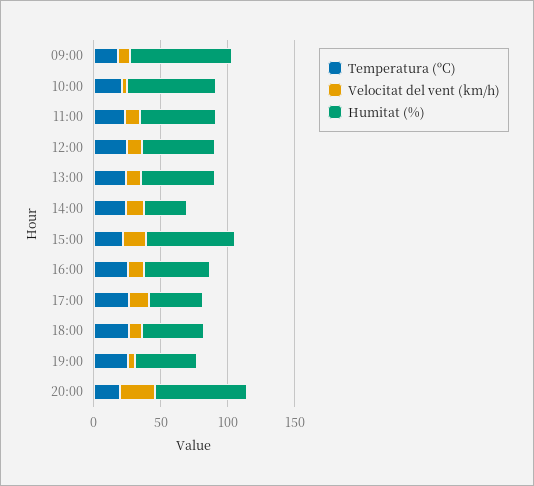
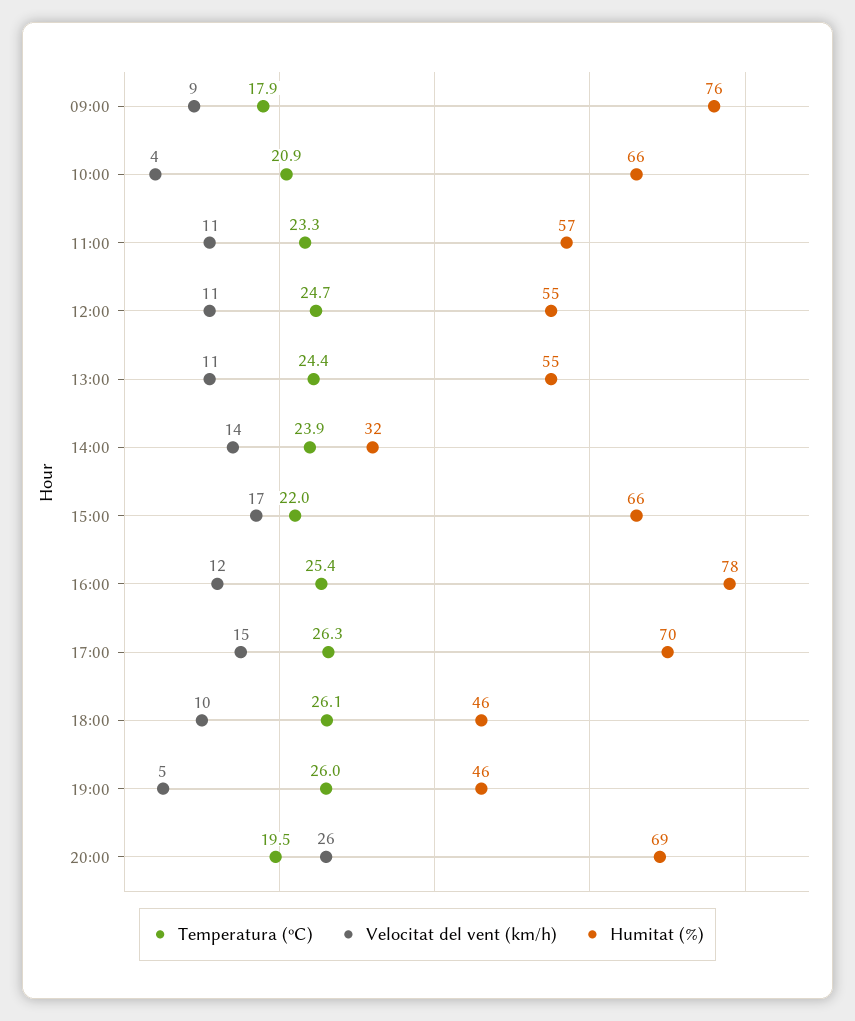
Humitat (%), 16:00: 50 -> 78
Humitat (%), 17:00: 40 -> 70

